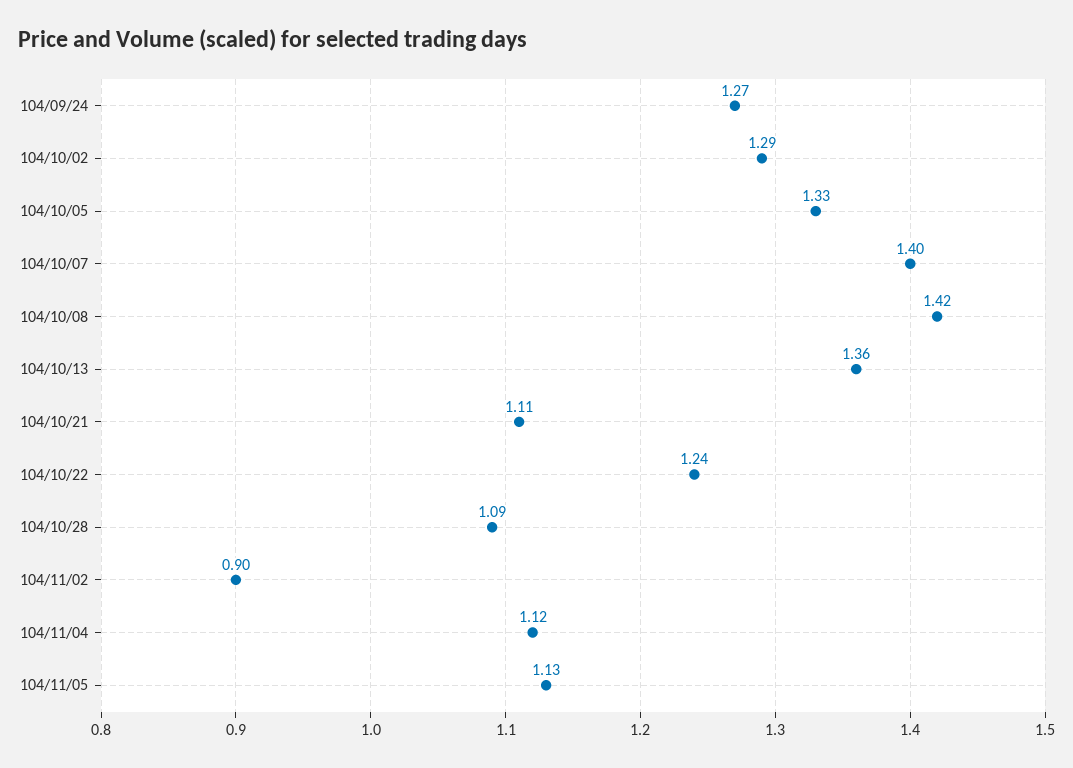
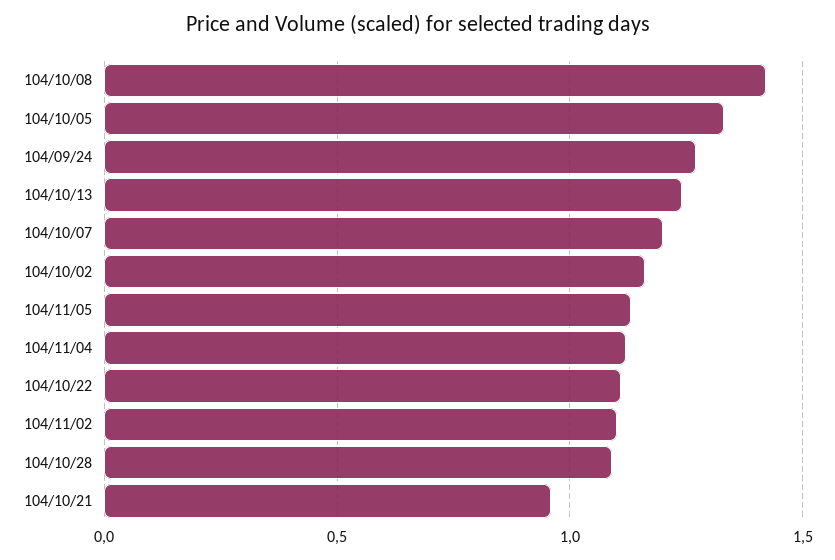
104/10/02: 1.29 -> 1.15
104/10/07: 1.4 -> 1.2
104/10/13: 1.36 -> 1.25
104/10/21: 1.11 -> 0.95
104/10/22: 1.24 -> 1.1
104/11/02: 0.9 -> 1.1

